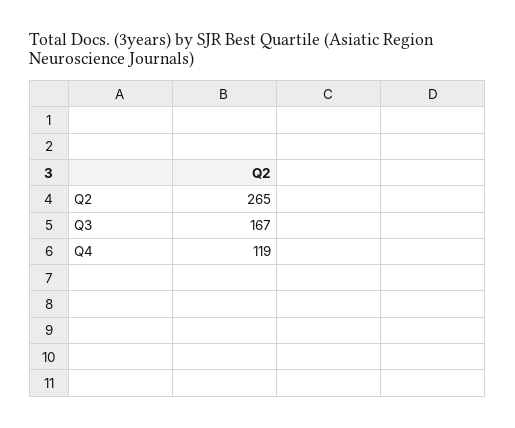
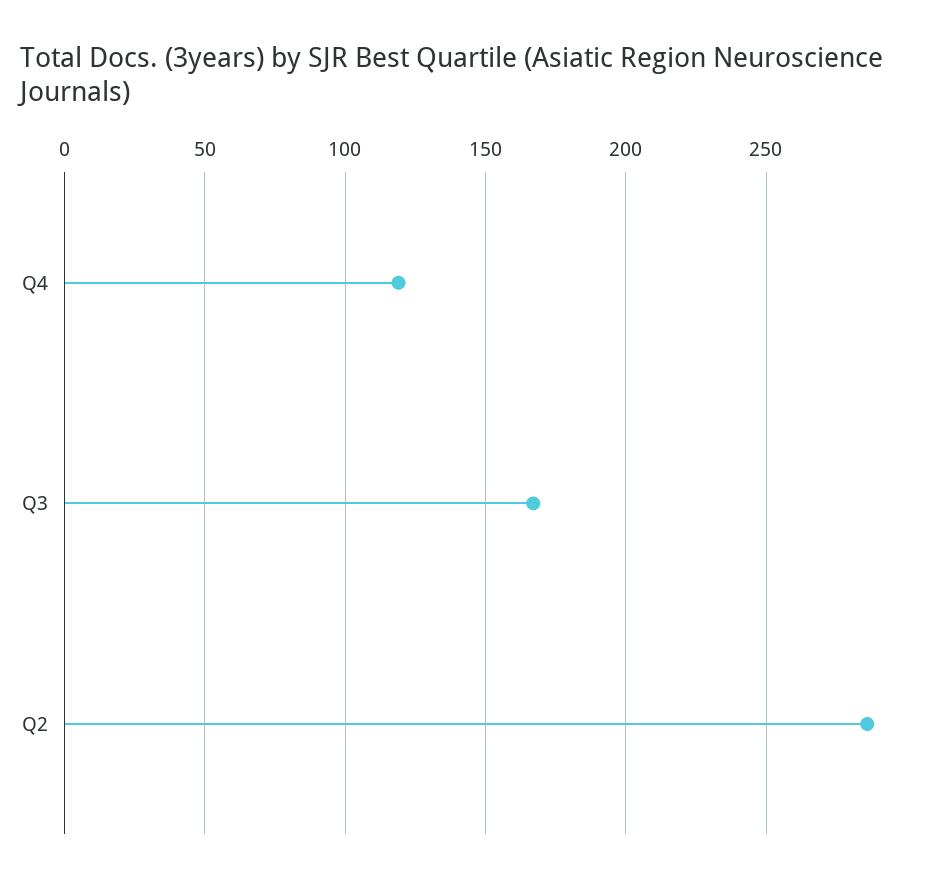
Q2: 265 -> 285

